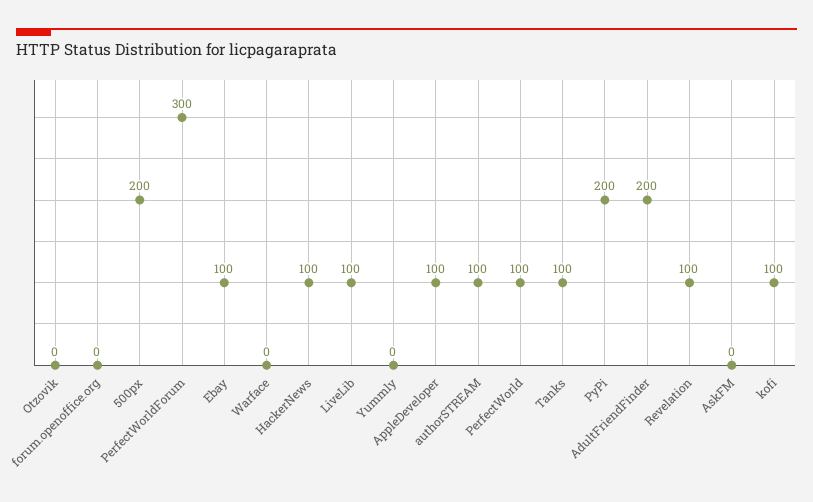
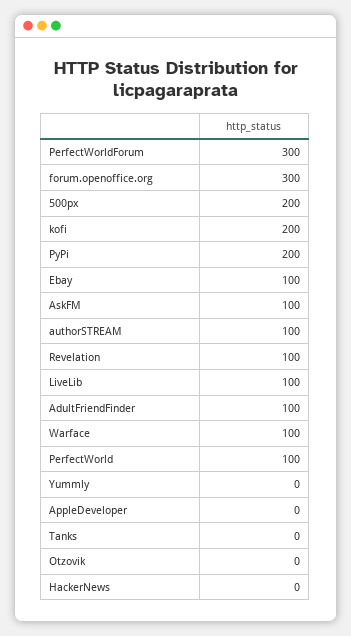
forum.openoffice.org: 0 -> 300
Warface: 0 -> 100
HackerNews: 100 -> 0
AppleDeveloper: 100 -> 0
Tanks: 100 -> 0
AdultFriendFinder: 200 -> 100
AskFM: 0 -> 100
kofi: 100 -> 200

